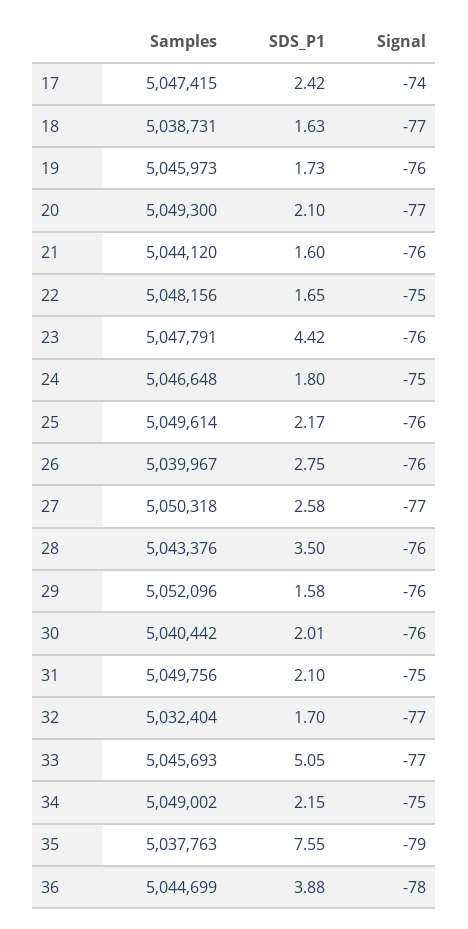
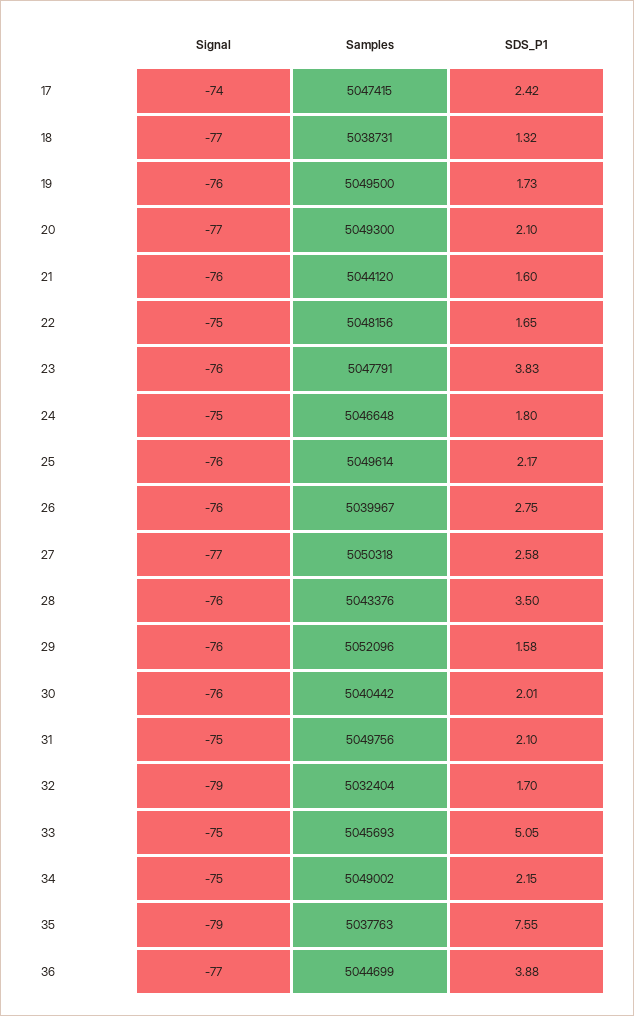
SDS_P1, 18: 1.63 -> 1.32
Samples, 19: 5045973 -> 5049500
SDS_P1, 23: 4.42 -> 3.83
Signal, 32: -77 -> -79
Signal, 33: -77 -> -75
Signal, 36: -78 -> -77

